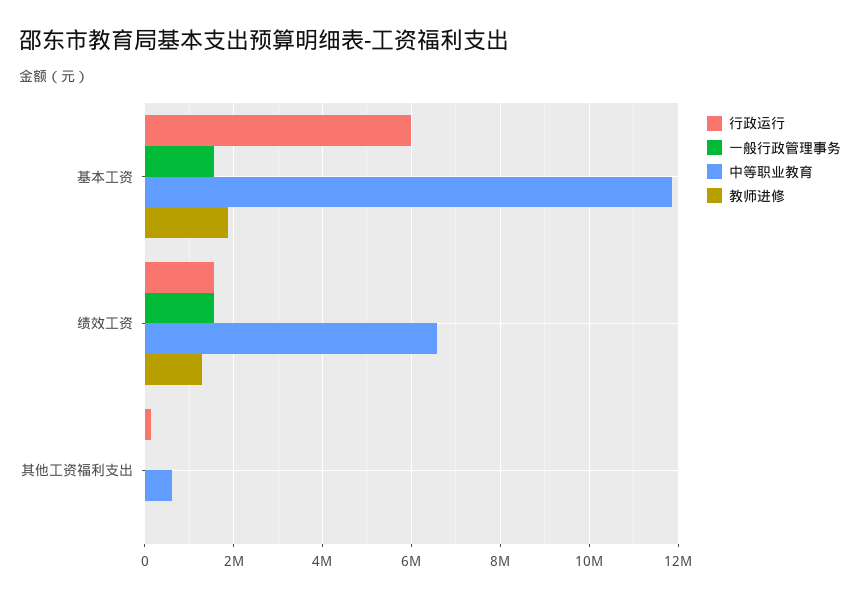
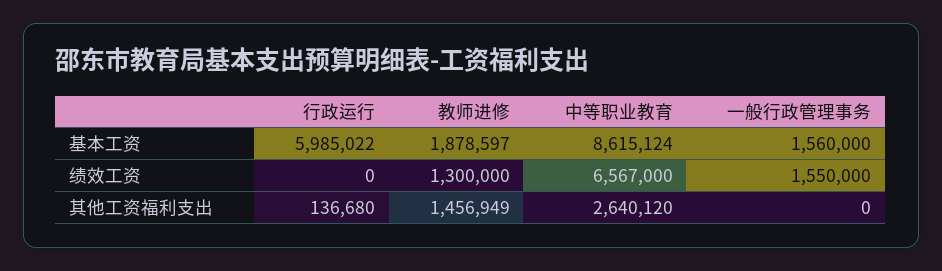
中等职业教育, 基本工资: 11800000 -> 8615124
行政运行, 绩效工资: 1600000 -> 0
中等职业教育, 其他工资福利支出: 600000 -> 2640120
教师进修, 其他工资福利支出: 0 -> 1456949

